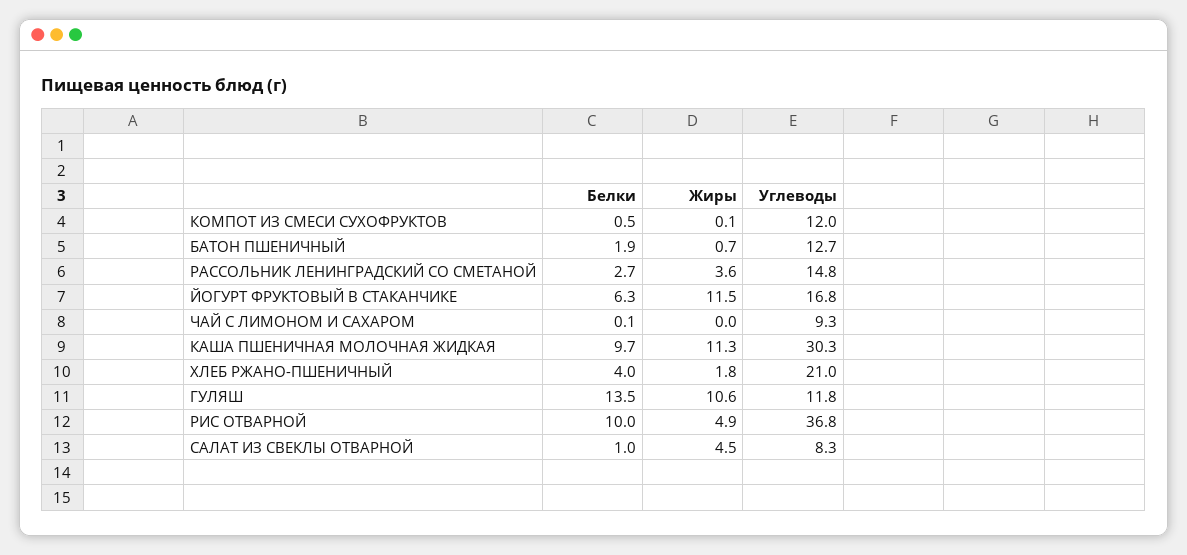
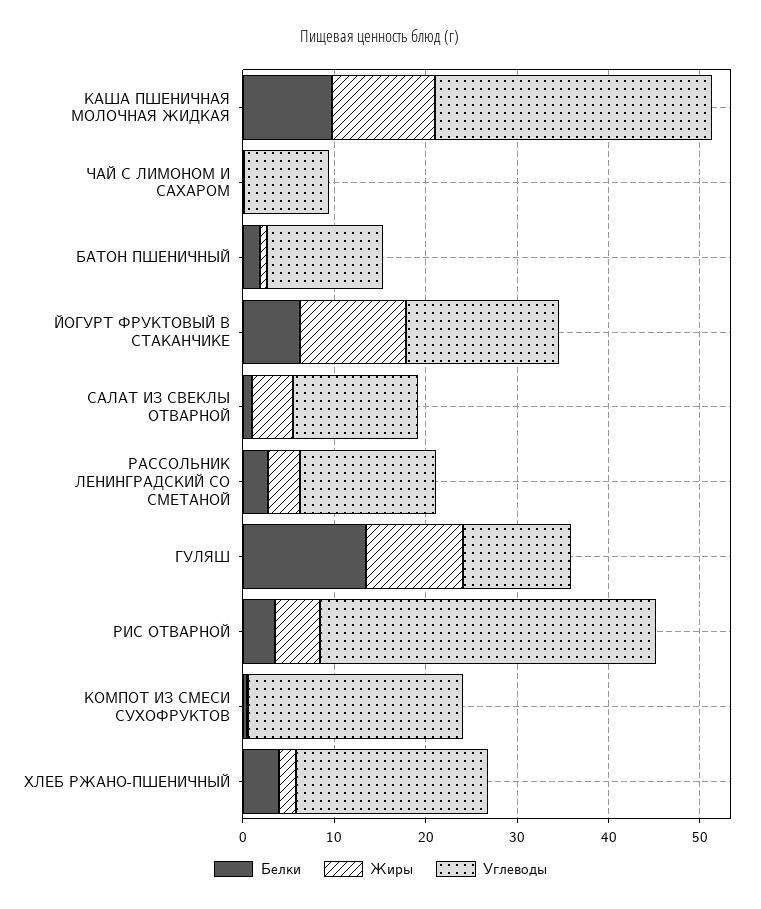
Углеводы, КОМПОТ ИЗ СМЕСИ СУХОФРУКТОВ: 12 -> 24
Белки, РИС ОТВАРНОЙ: 10 -> 4
Углеводы, САЛАТ ИЗ СВЕКЛЫ ОТВАРНОЙ: 8.3 -> 14

